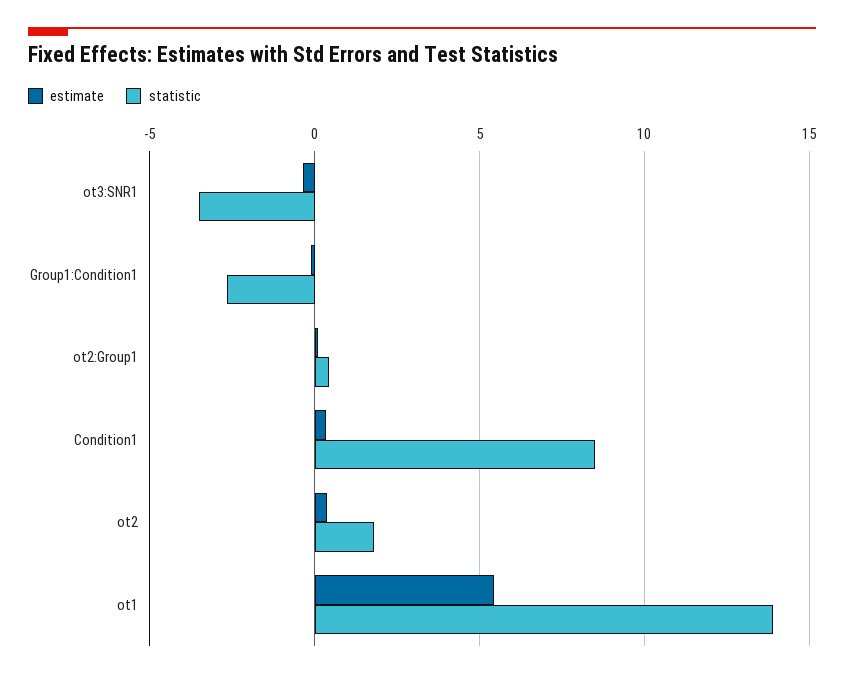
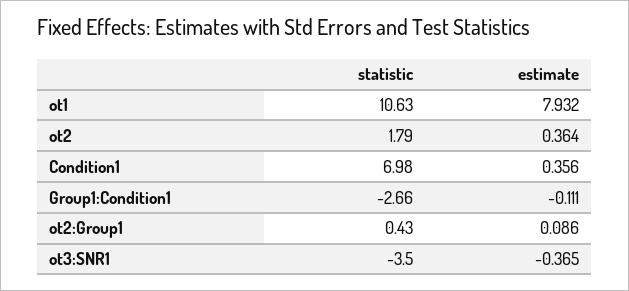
statistic, Condition1: 8.5 -> 6.98
estimate, ot1: 5.5 -> 7.932
statistic, ot1: 14 -> 10.63

